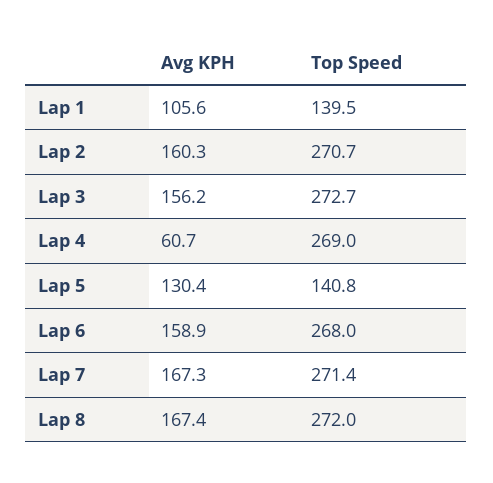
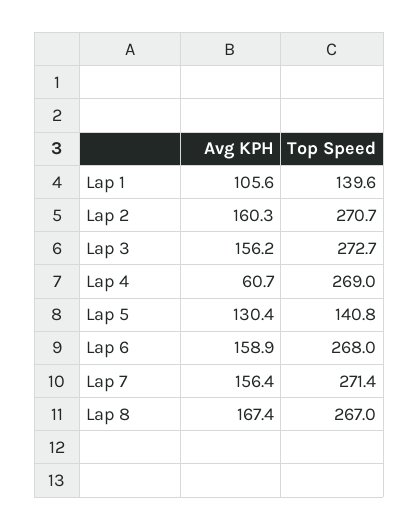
Top Speed, Lap 1: 139.5 -> 139.6
Avg KPH, Lap 7: 167.3 -> 156.4
Top Speed, Lap 8: 272 -> 267

